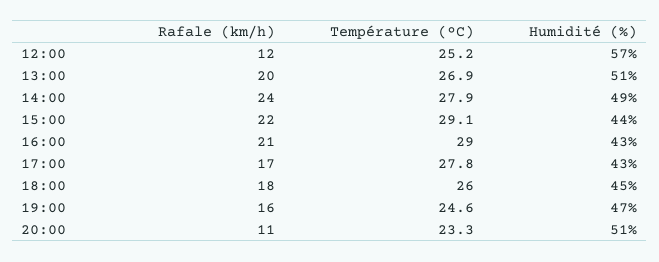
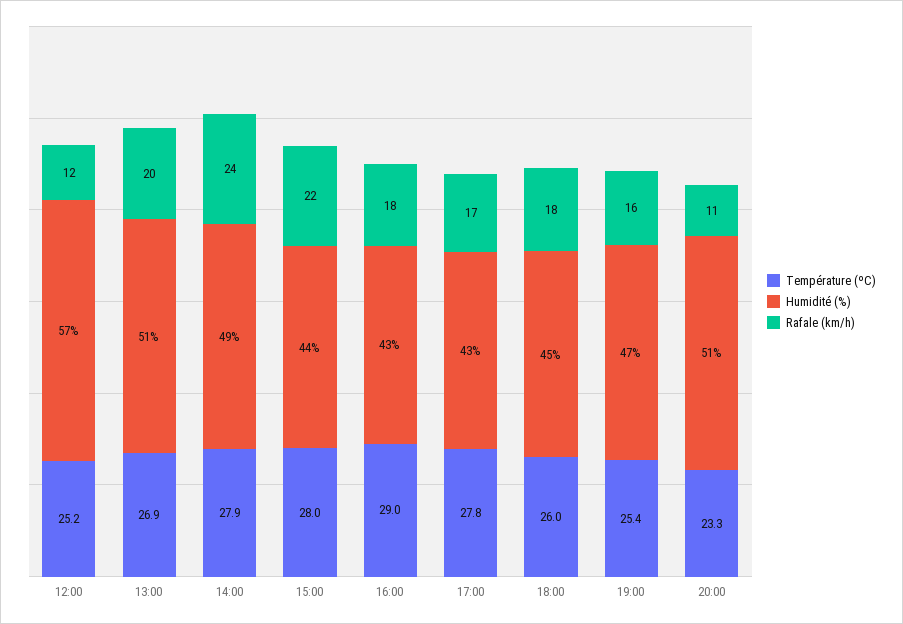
Température (ºC), 15:00: 29.1 -> 28
Rafale (km/h), 16:00: 21 -> 18
Température (ºC), 19:00: 24.6 -> 25.4

